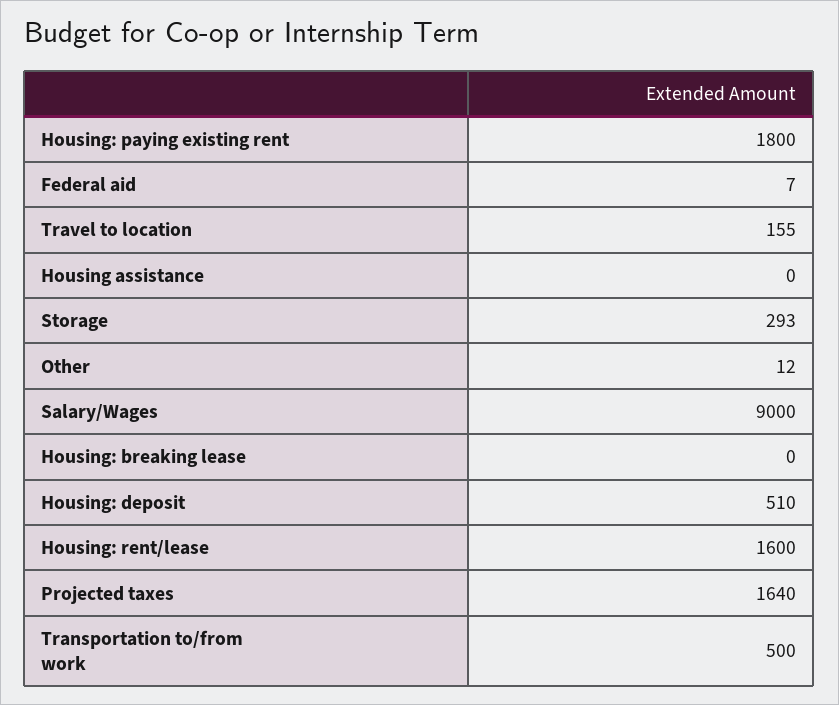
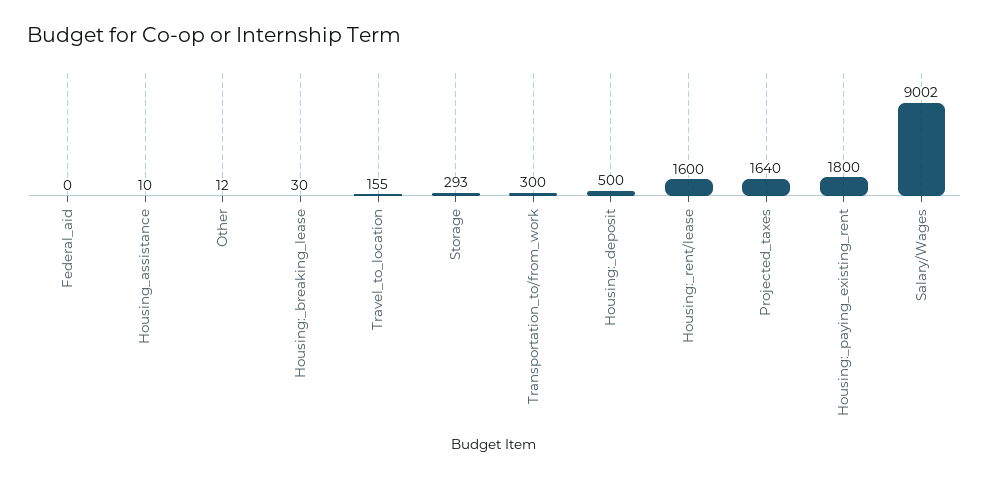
Federal aid: 7 -> 0
Housing assistance: 0 -> 10
Salary/Wages: 9000 -> 9002
Housing: breaking lease: 0 -> 30
Housing: deposit: 510 -> 500
Transportation to/from work: 500 -> 300

